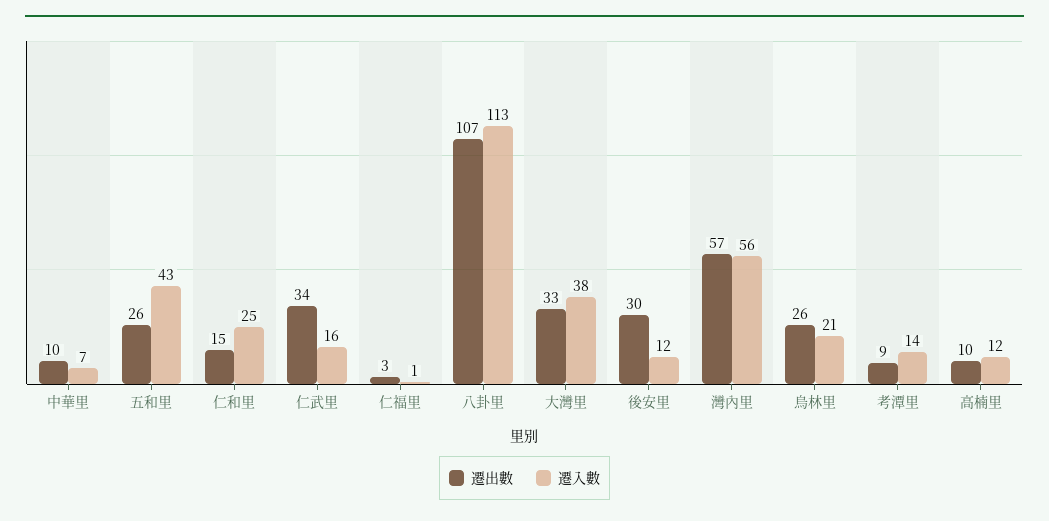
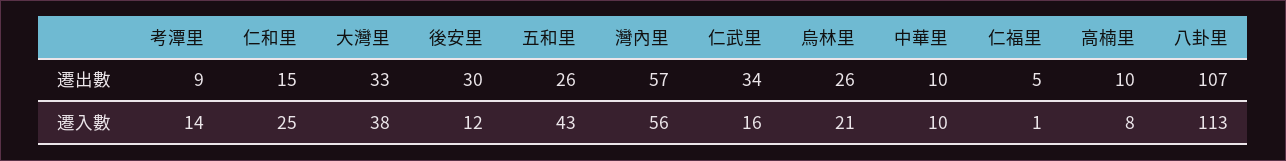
遷入數, 中華里: 7 -> 10
遷出數, 仁福里: 3 -> 5
遷入數, 高楠里: 12 -> 8

